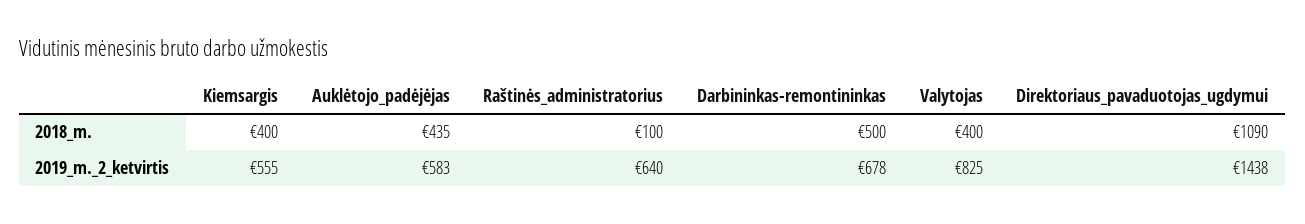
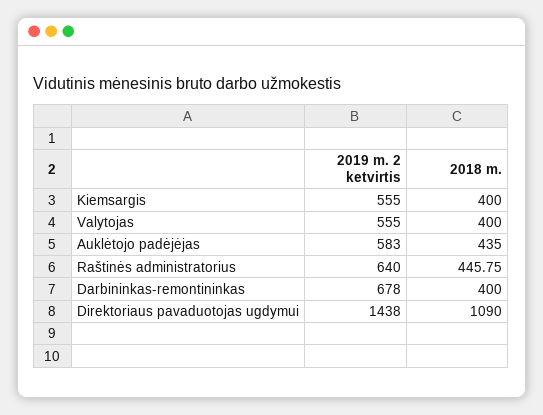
Raštinės_administratorius, 2018_m.: 100 -> 445.75
Darbininkas-remontininkas, 2018_m.: 500 -> 400
Valytojas, 2019_m._2_ketvirtis: 825 -> 555

